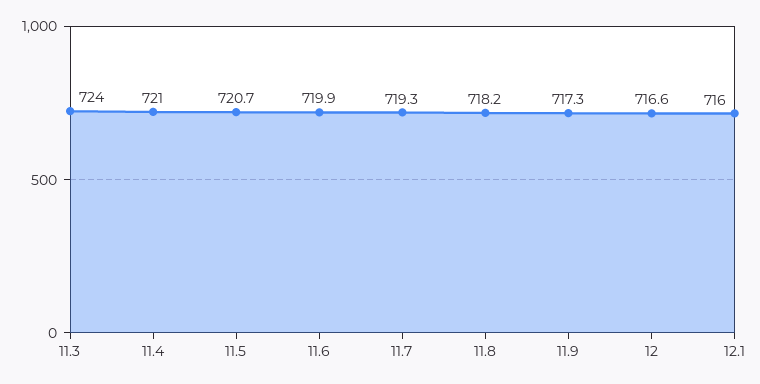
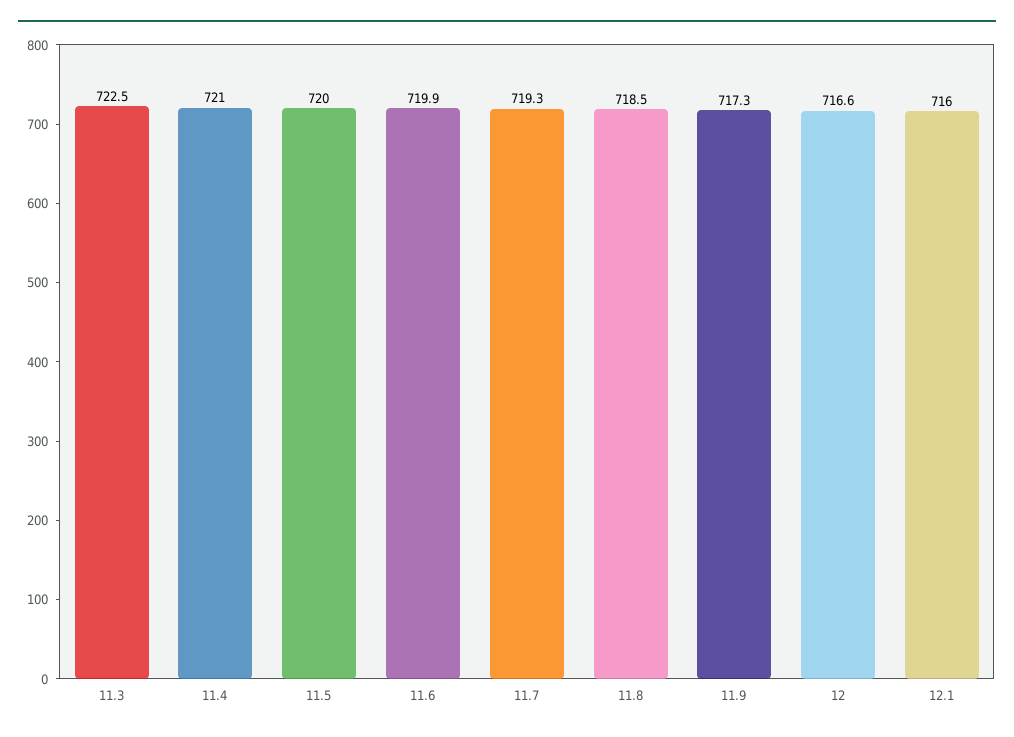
11.3: 724 -> 722.5
11.5: 720.7 -> 720
11.8: 718.2 -> 718.5

